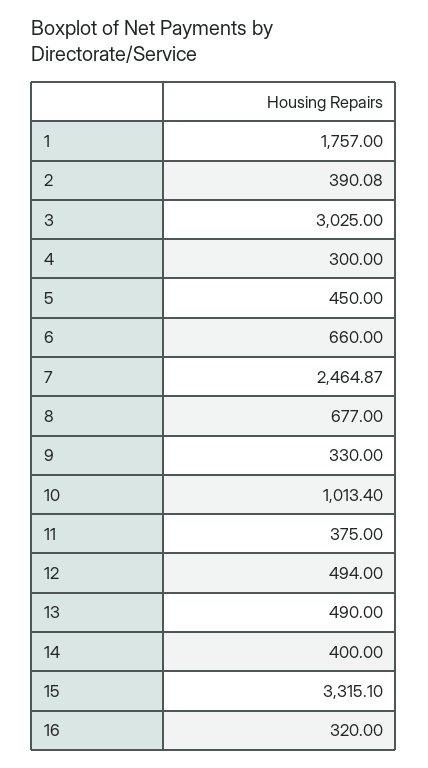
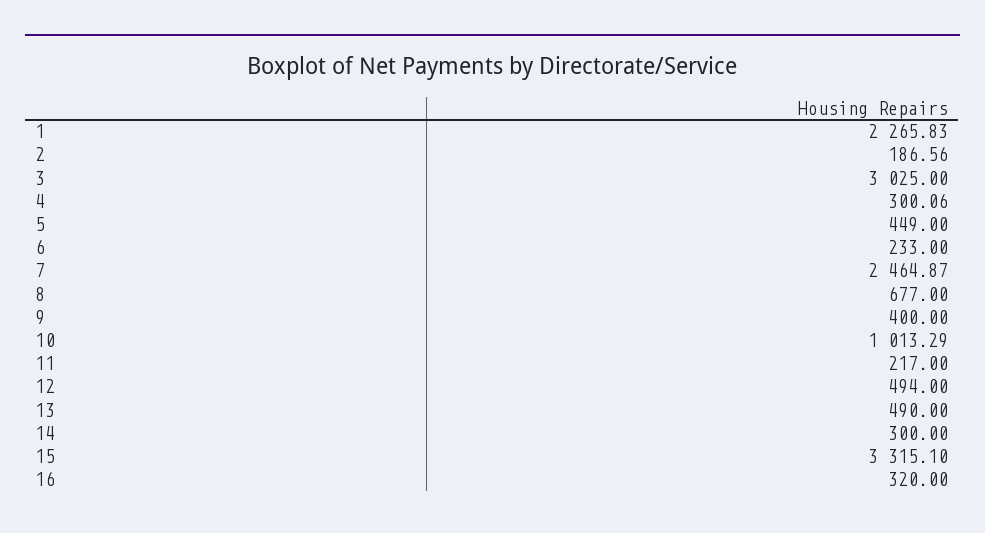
1: 1757 -> 2265.83
2: 390.08 -> 186.56
4: 300 -> 300.06
5: 450 -> 449
6: 660 -> 233
9: 330 -> 400
10: 1013.4 -> 1013.29
11: 375 -> 217
14: 400 -> 300

